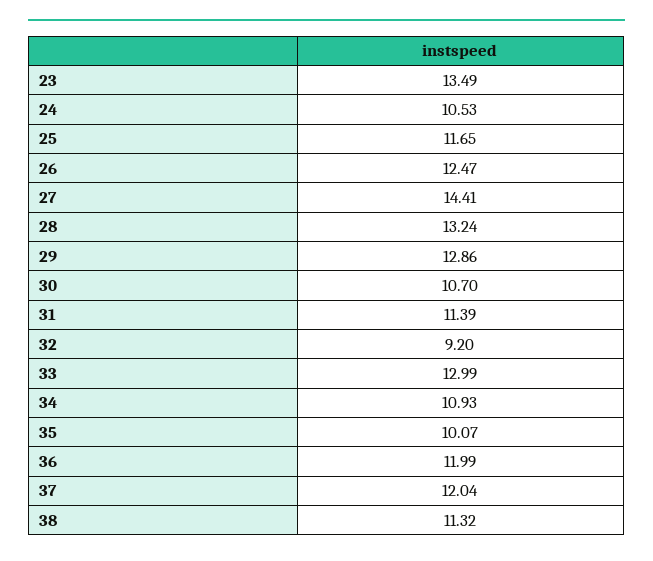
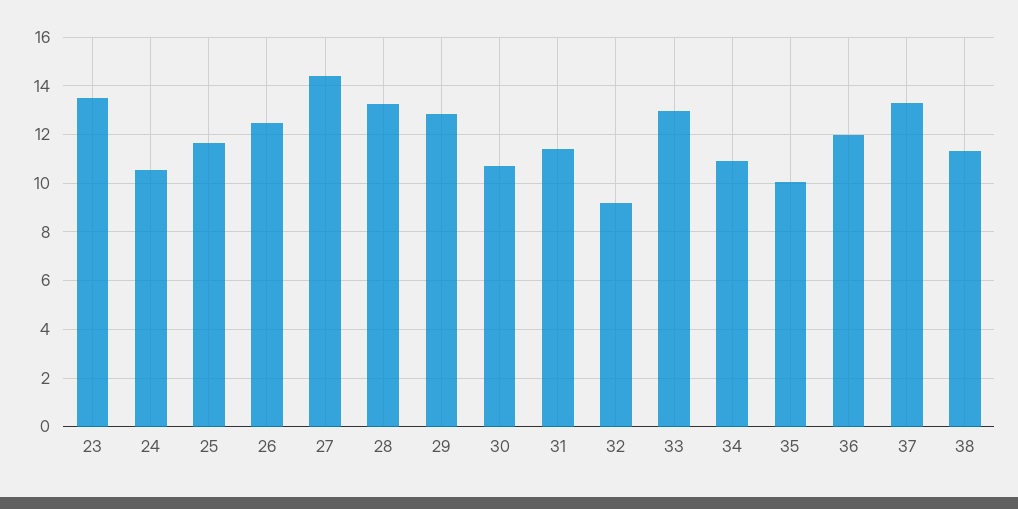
37: 12.04 -> 13.25

